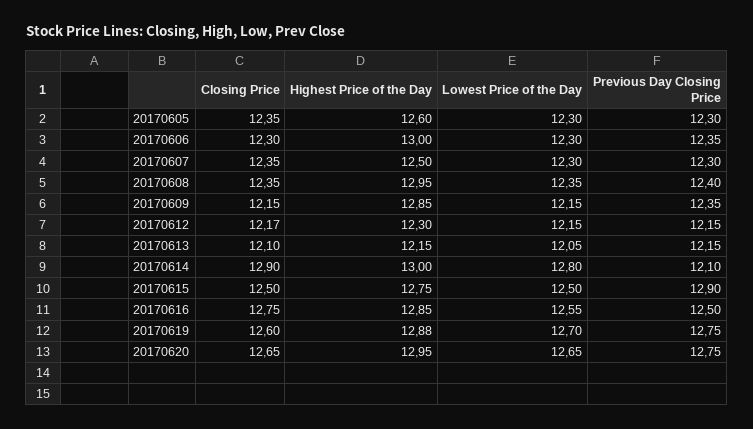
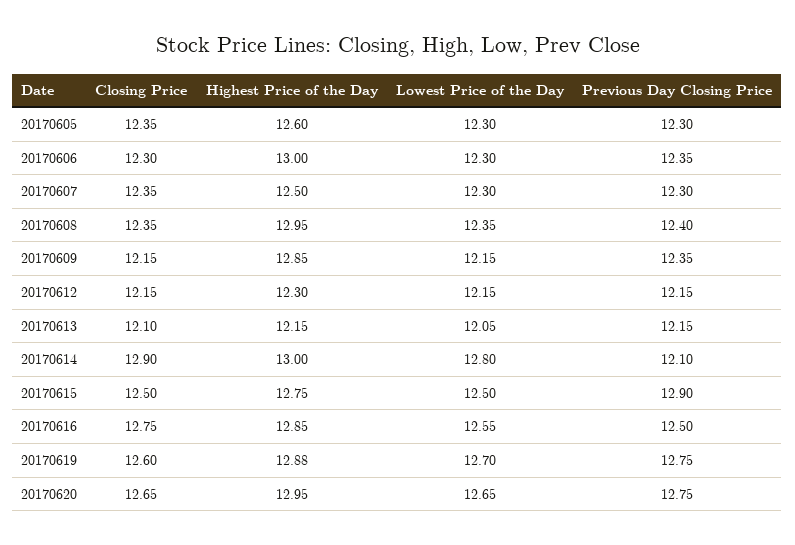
Closing Price, 20170612: 12.17 -> 12.15

